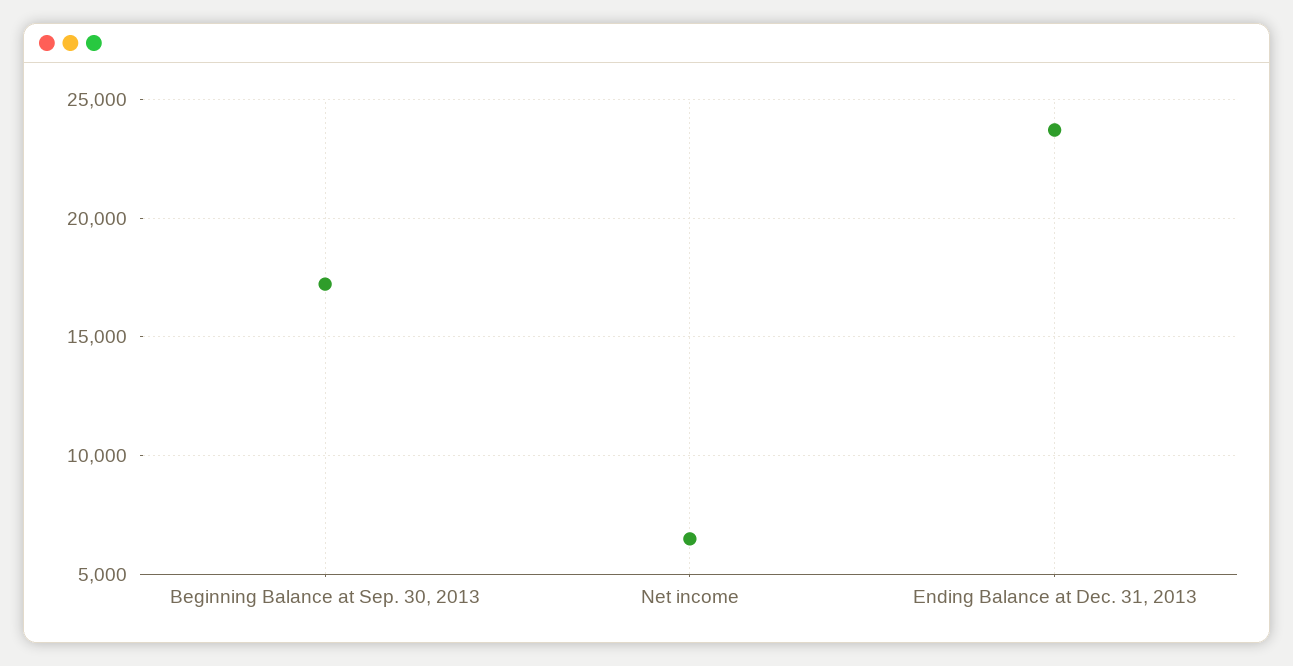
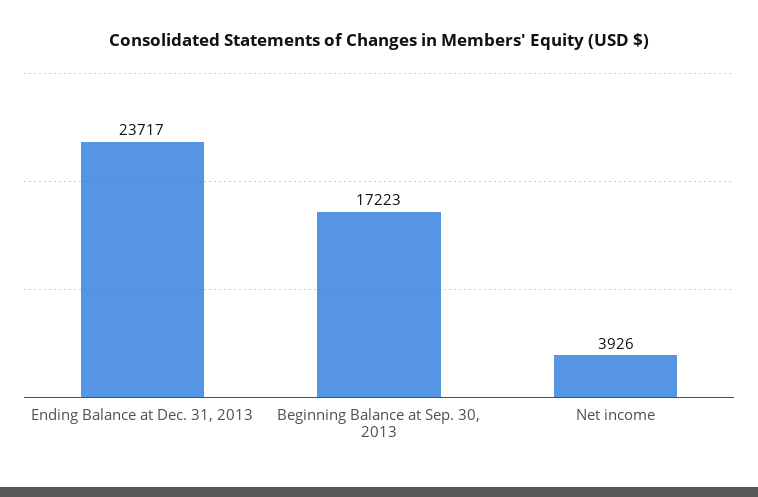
Net income: 6500 -> 3926

